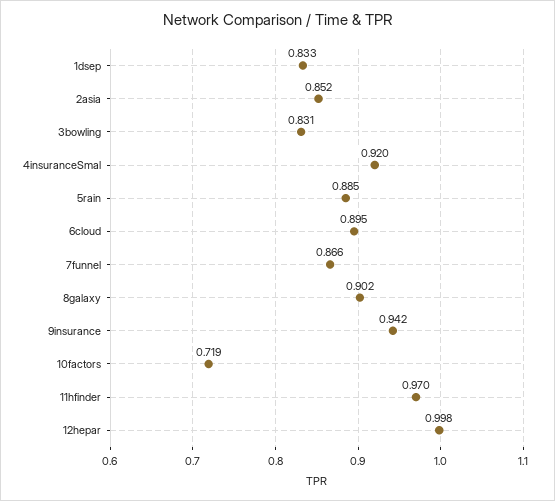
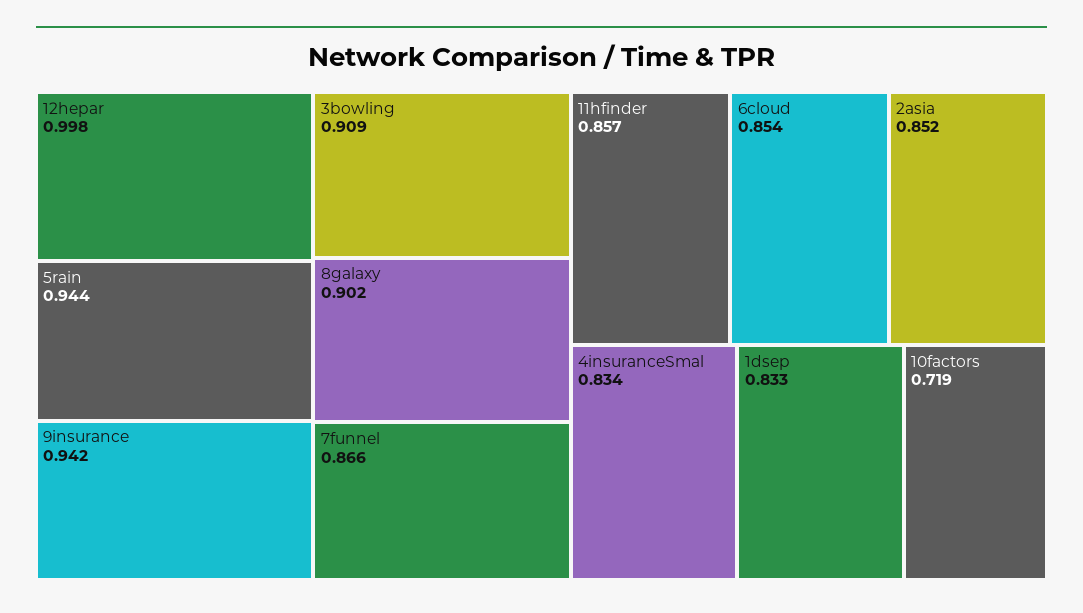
3bowling: 0.831 -> 0.909
4insuranceSmal: 0.92 -> 0.834
5rain: 0.885 -> 0.944
6cloud: 0.895 -> 0.854
11hfinder: 0.97 -> 0.857

